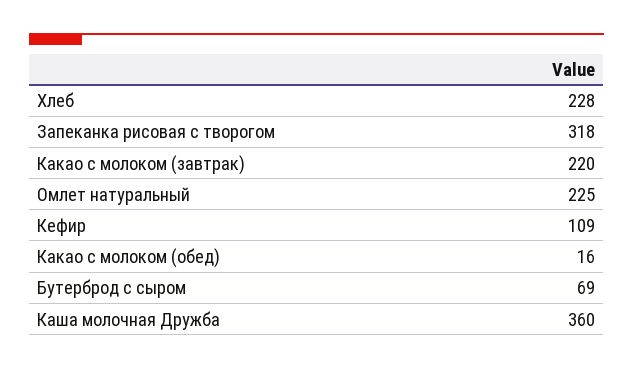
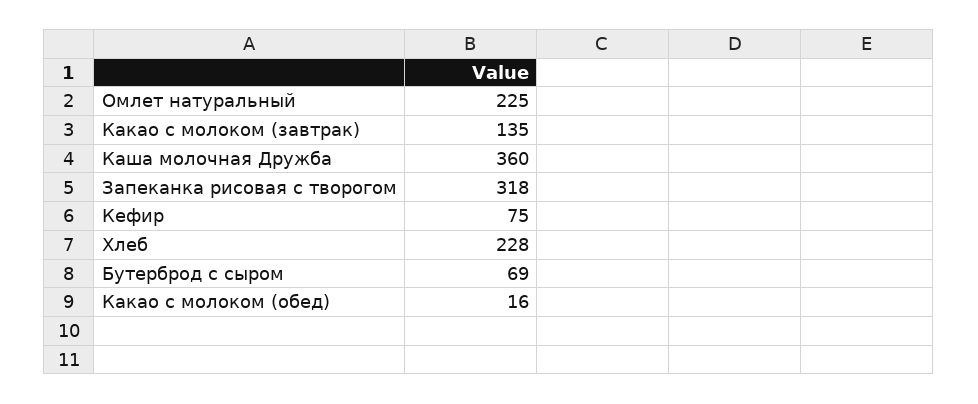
Какао с молоком (завтрак): 220 -> 135
Кефир: 109 -> 75

